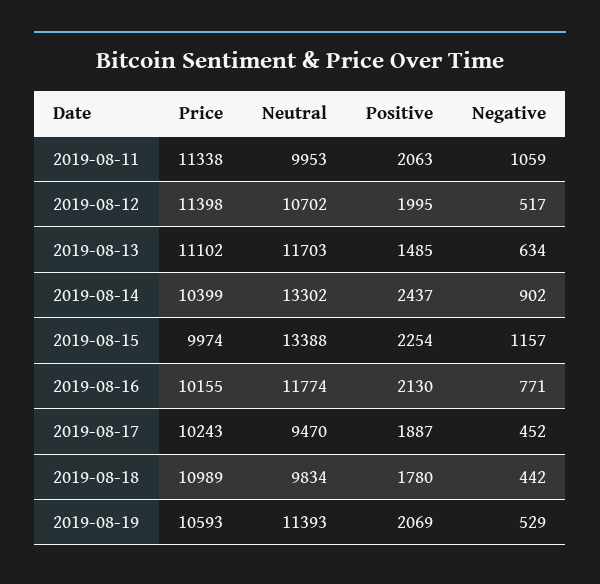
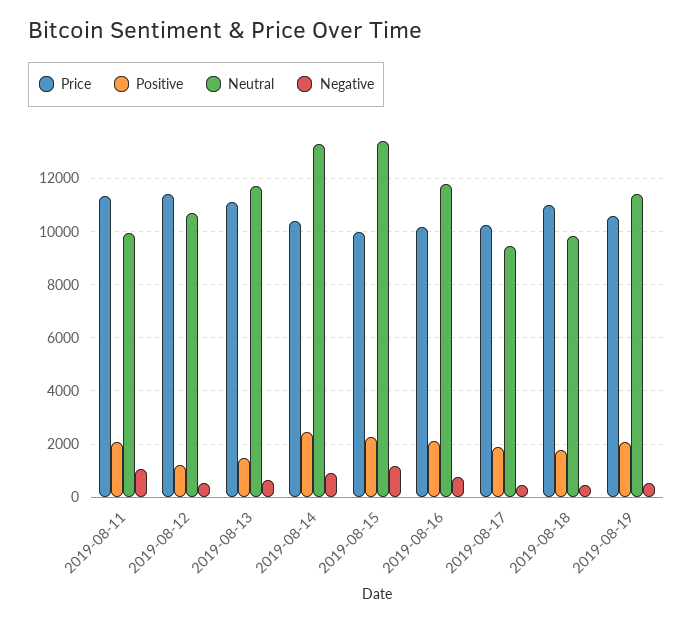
Positive, 2019-08-12: 1995 -> 1250

